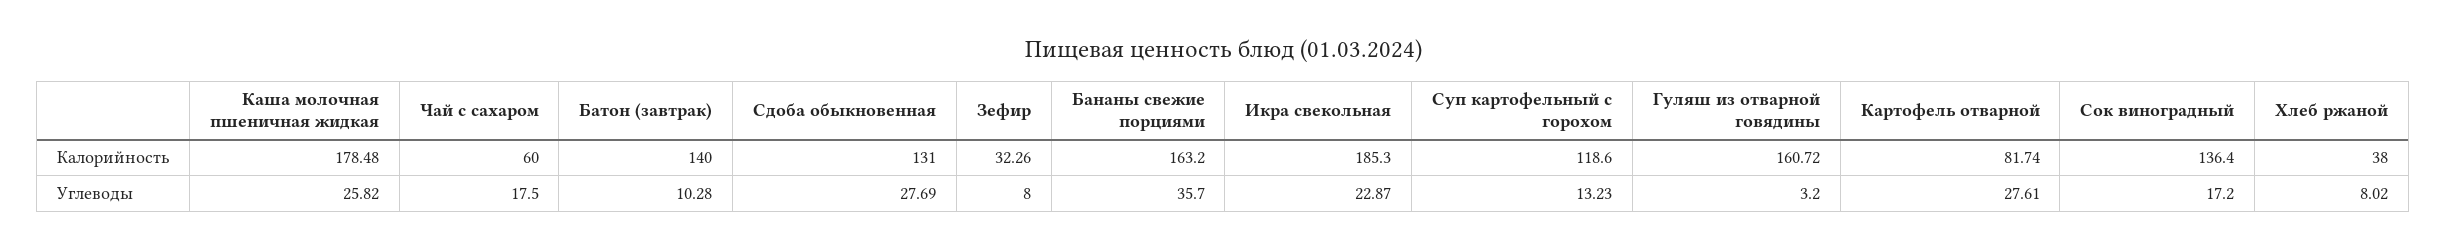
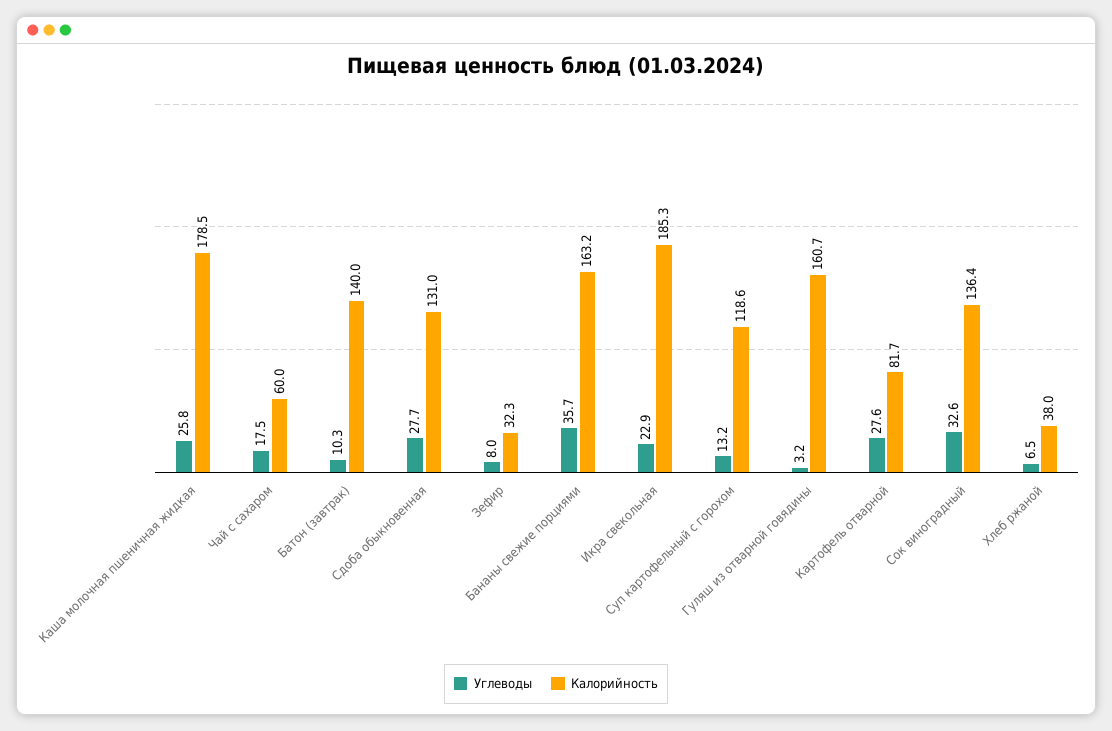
Углеводы, Сок виноградный: 17.2 -> 32.6
Углеводы, Хлеб ржаной: 8.02 -> 6.5

